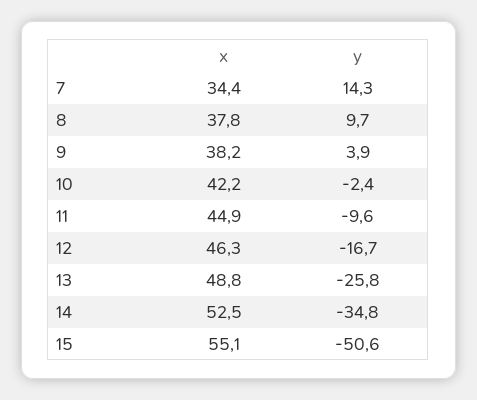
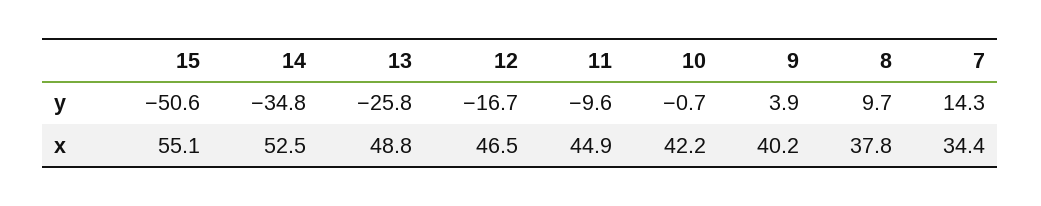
x, 9: 38.2 -> 40.2
y, 10: -2.4 -> -0.7
x, 12: 46.3 -> 46.5

